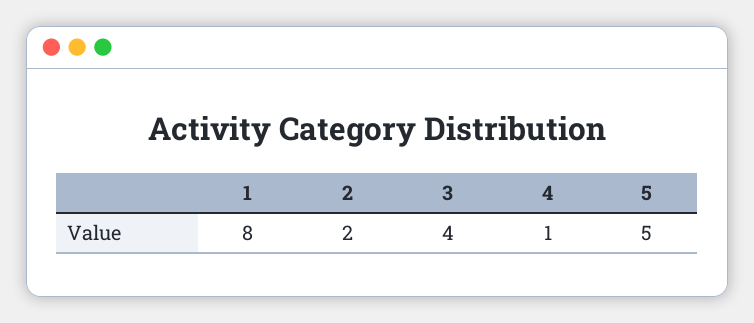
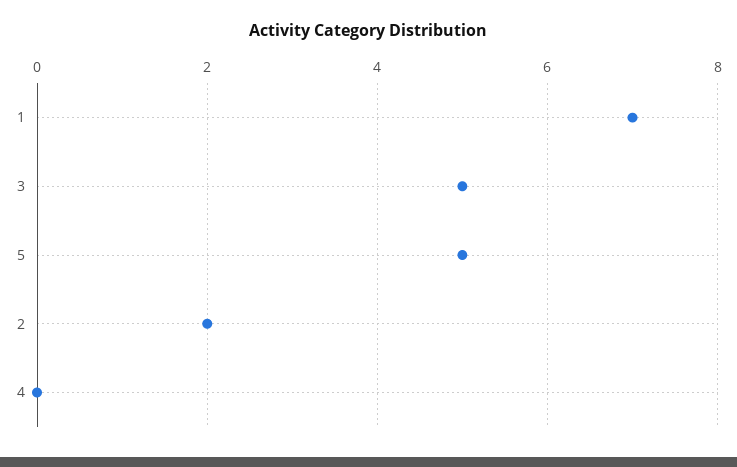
1: 8 -> 7
3: 4 -> 5
4: 1 -> 0

